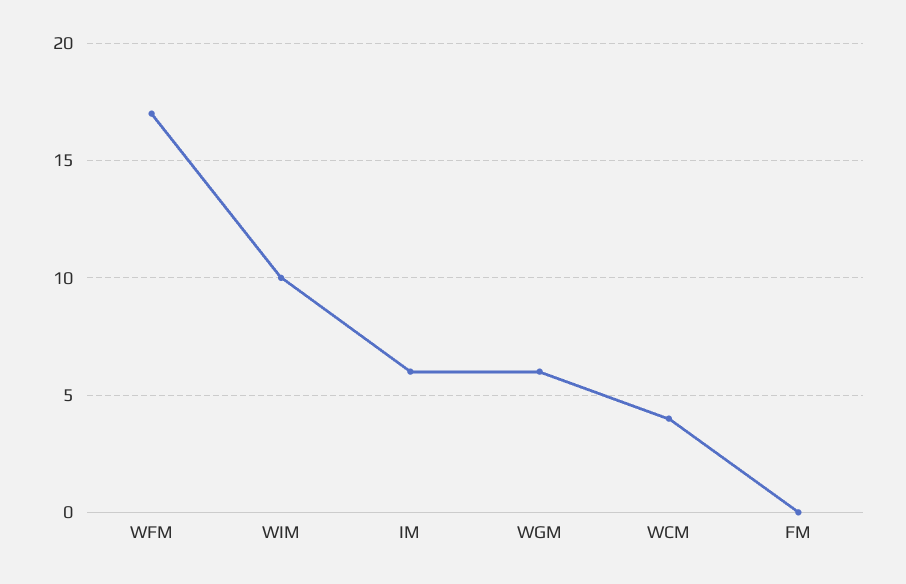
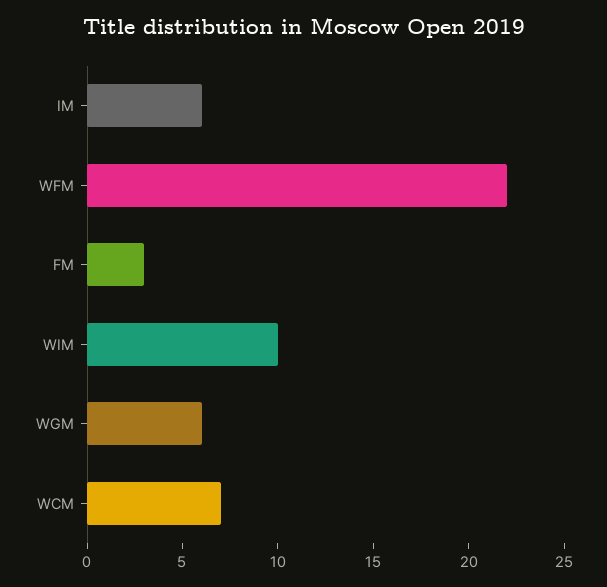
WFM: 17 -> 22
WCM: 4 -> 7
FM: 0 -> 3

